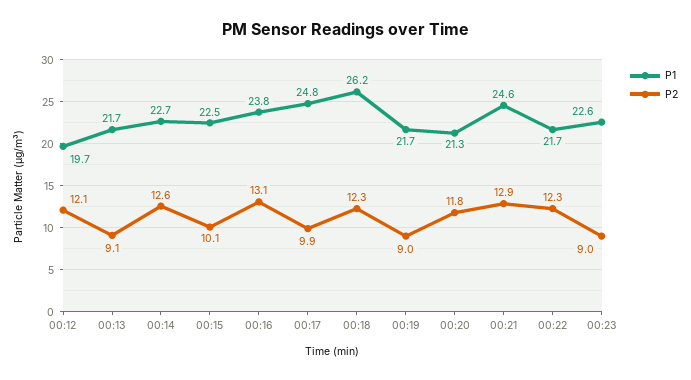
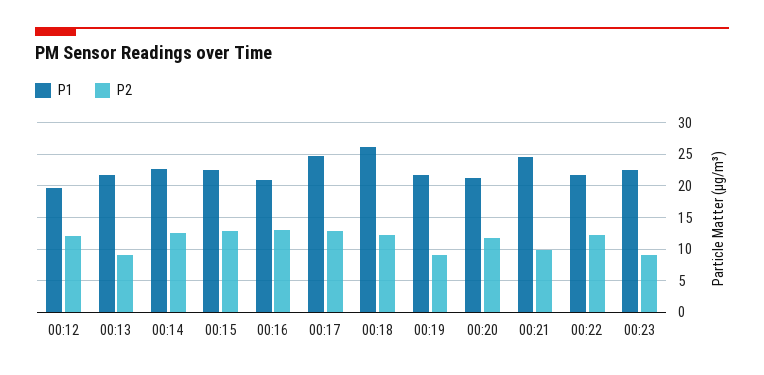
P2, 00:15: 10.1 -> 13
P1, 00:16: 23.8 -> 21
P2, 00:17: 9.9 -> 13
P2, 00:21: 12.9 -> 10

